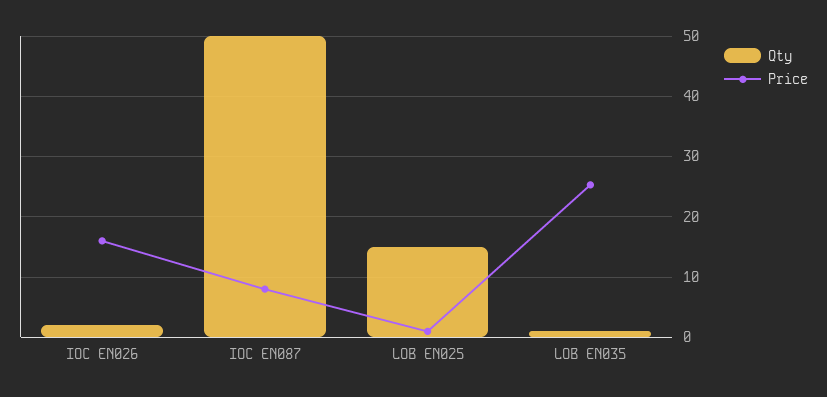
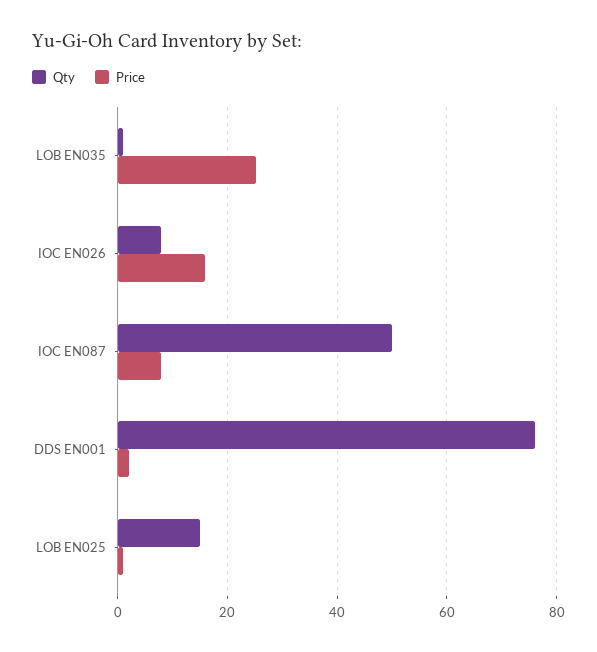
Qty, IOC EN026: 2 -> 8
Qty, DDS EN001: none -> 76
Price, DDS EN001: none -> 2

